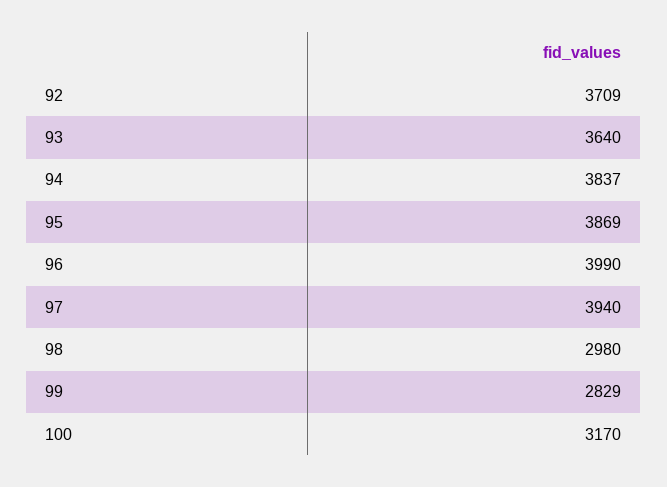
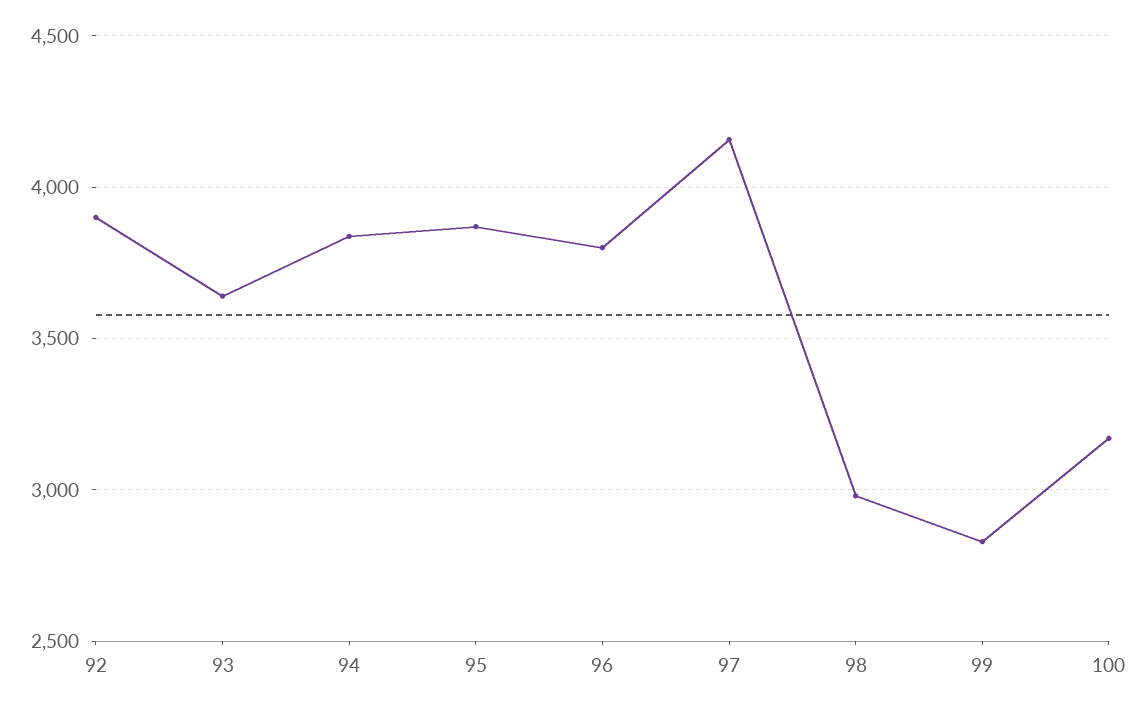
92: 3709 -> 3900
96: 3990 -> 3800
97: 3940 -> 4150

